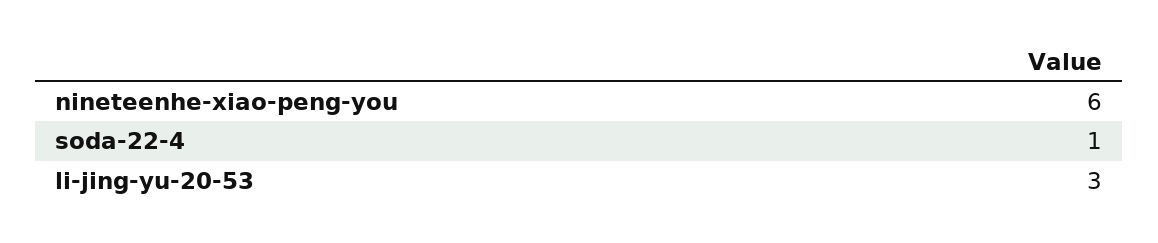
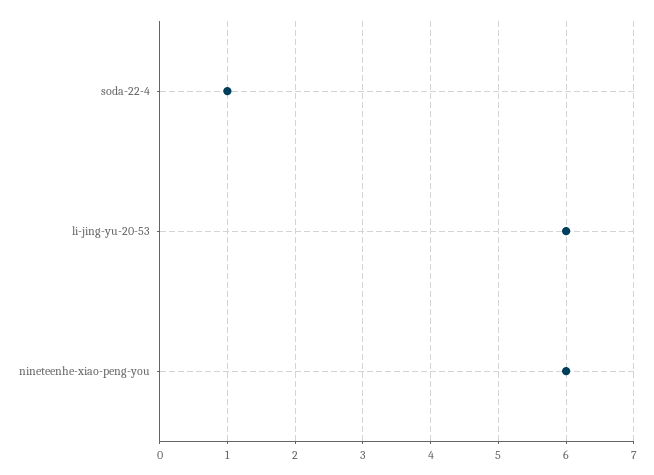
li-jing-yu-20-53: 3 -> 6

